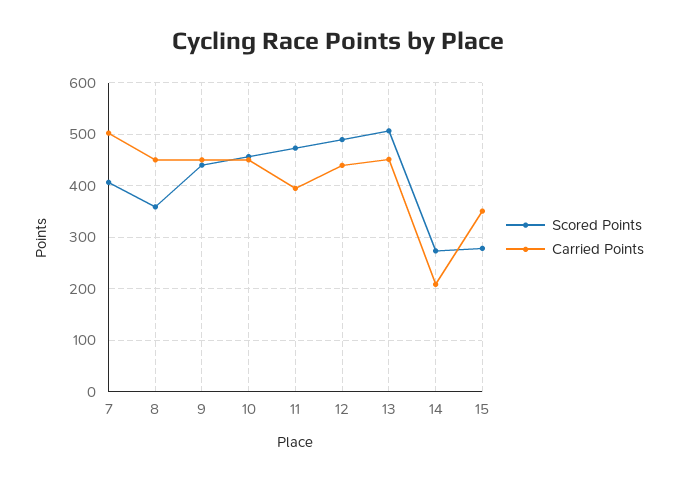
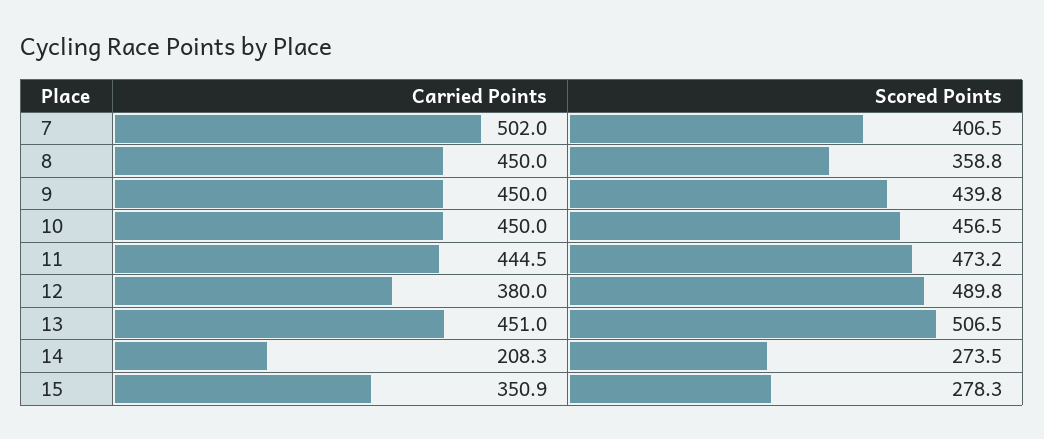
Carried Points, 11: 400 -> 444.5
Carried Points, 12: 440 -> 380

